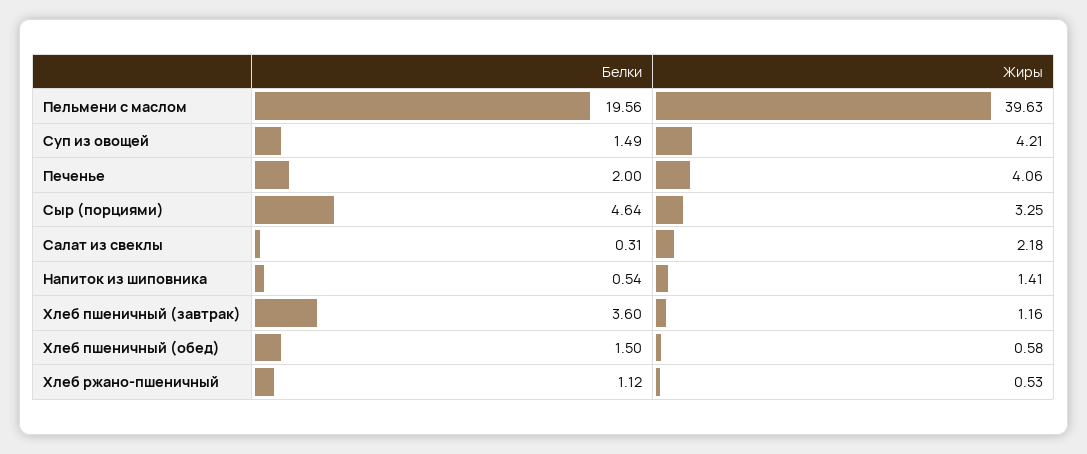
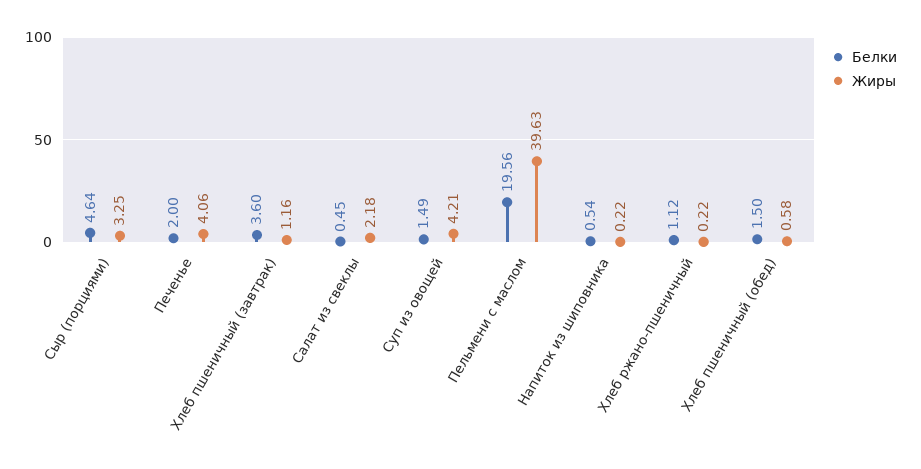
Белки, Салат из свеклы: 0.31 -> 0.45
Жиры, Напиток из шиповника: 1.41 -> 0.22
Жиры, Хлеб ржано-пшеничный: 0.53 -> 0.22

